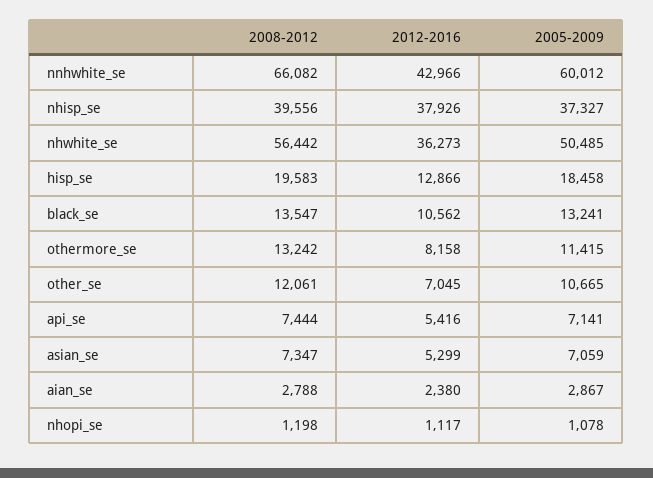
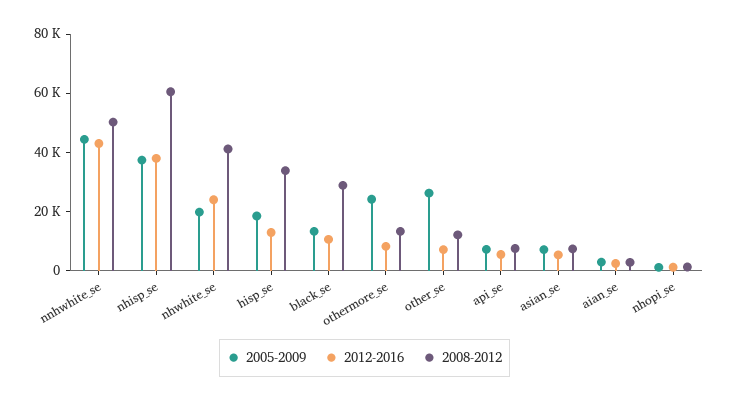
2008-2012, nnhwhite_se: 66082 -> 50000
2005-2009, nnhwhite_se: 60012 -> 45000
2008-2012, nhisp_se: 39556 -> 60000
2008-2012, nhwhite_se: 56442 -> 40000
2012-2016, nhwhite_se: 36273 -> 25000
2005-2009, nhwhite_se: 50485 -> 20000
2008-2012, hisp_se: 19583 -> 35000
2008-2012, black_se: 13547 -> 30000
2005-2009, othermore_se: 11415 -> 25000
2005-2009, other_se: 10665 -> 25000

